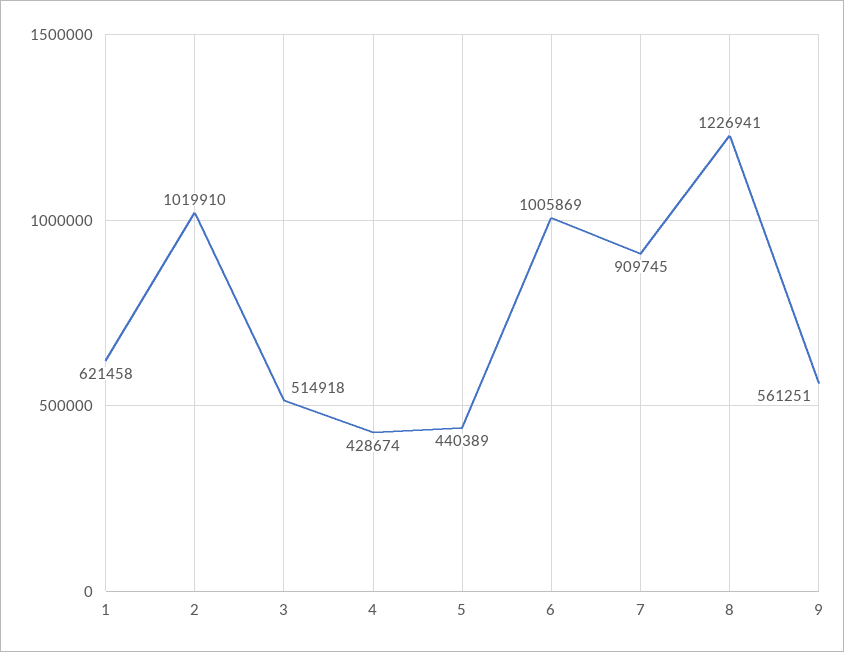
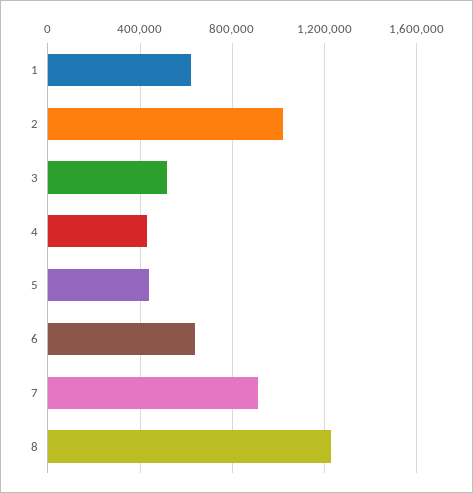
6: 1005869 -> 650000
9: 561251 -> none

